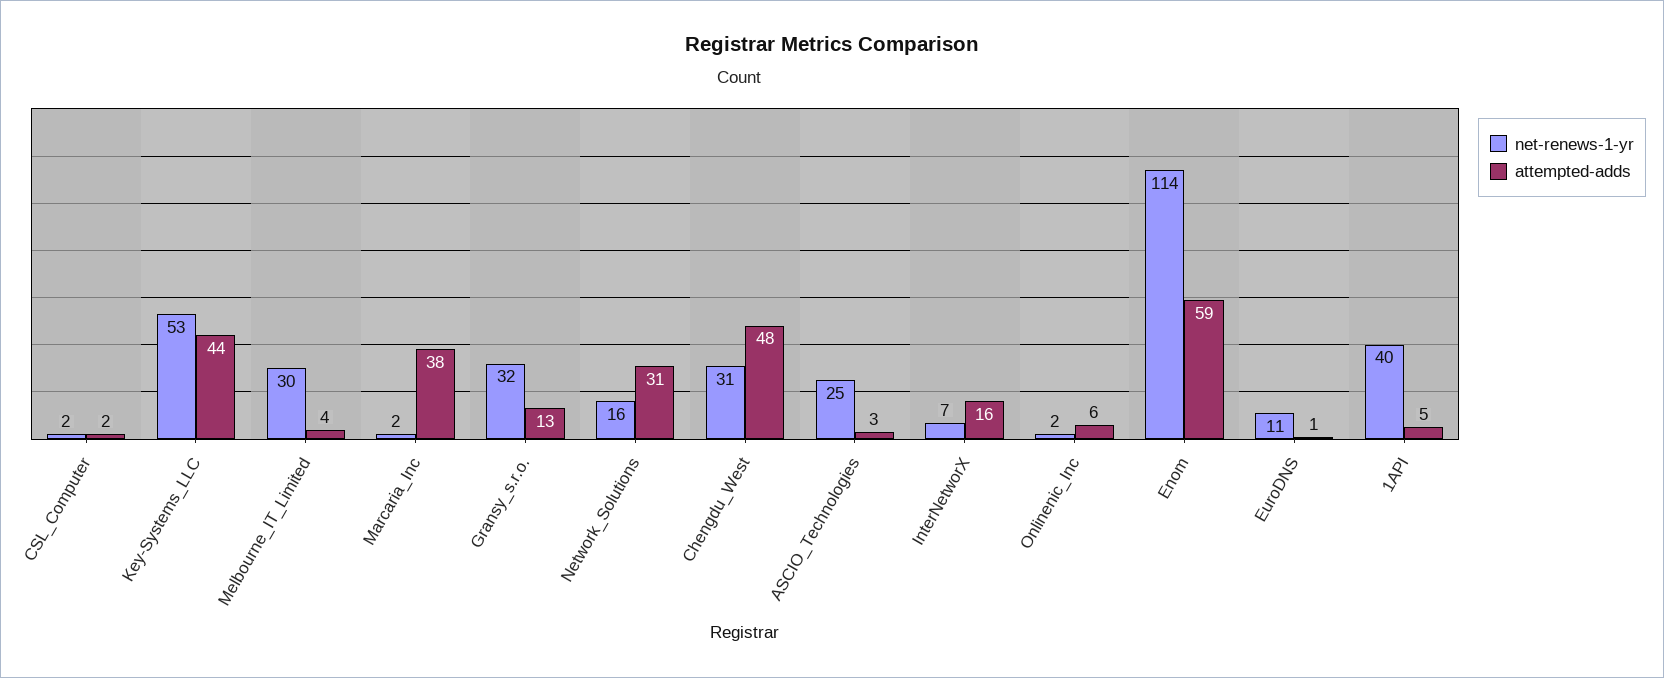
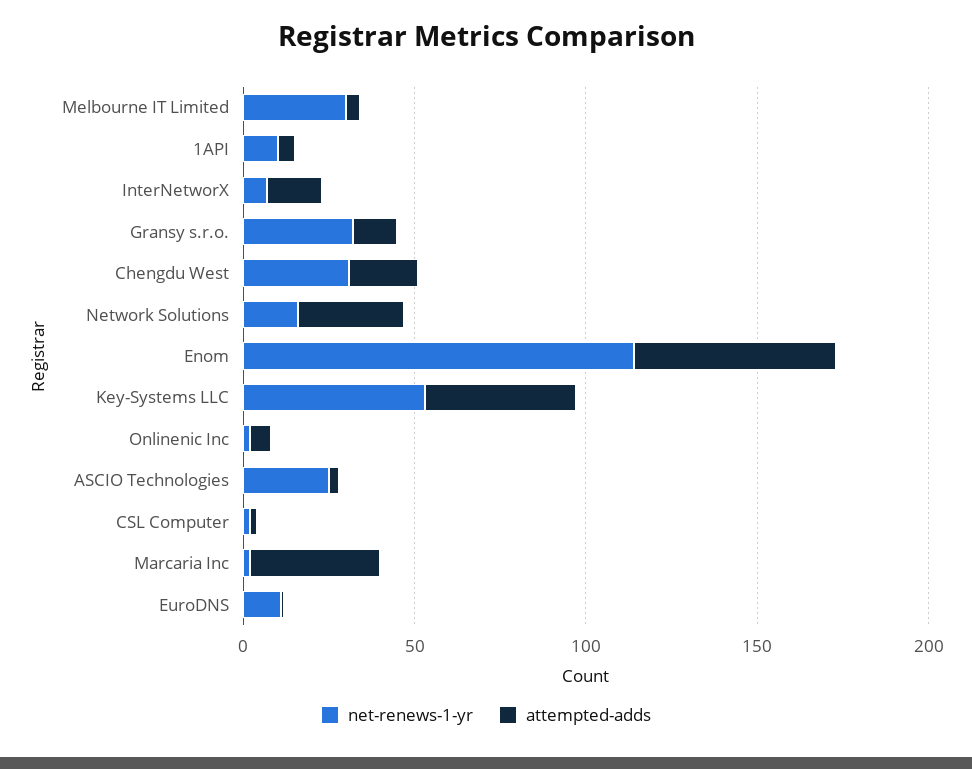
attempted-adds, Chengdu_West: 48 -> 20
net-renews-1-yr, 1API: 40 -> 10

